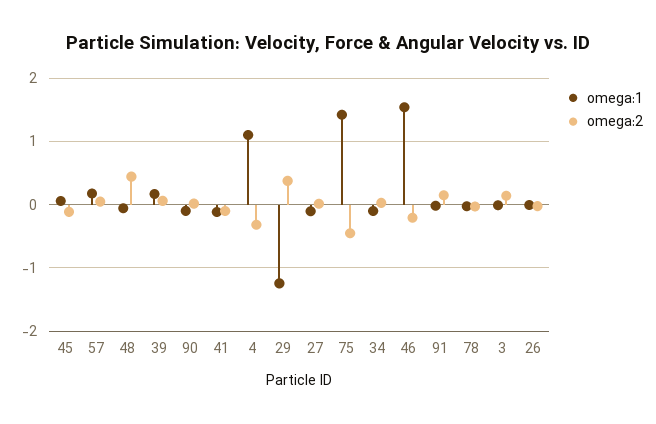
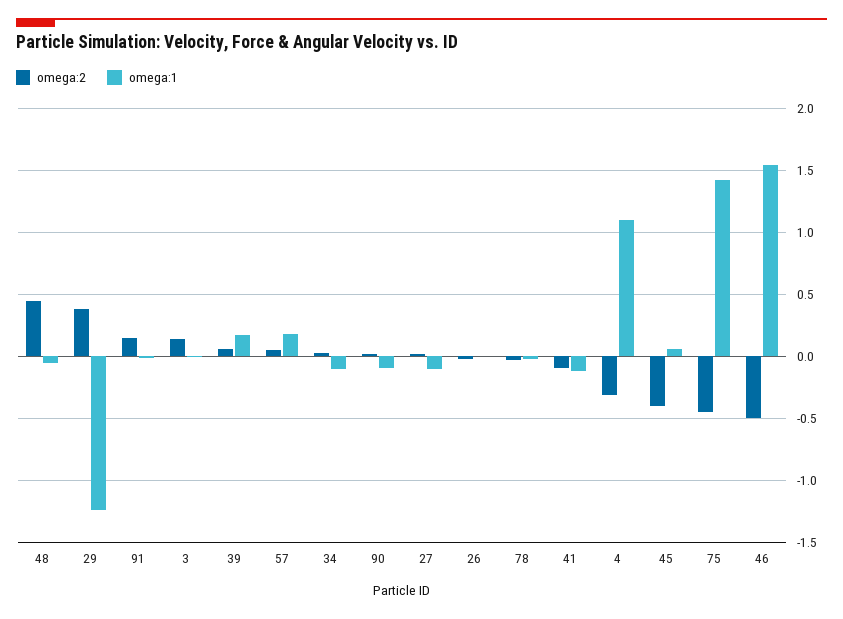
omega:2, 45: -0.1 -> -0.4
omega:2, 46: -0.2 -> -0.5

